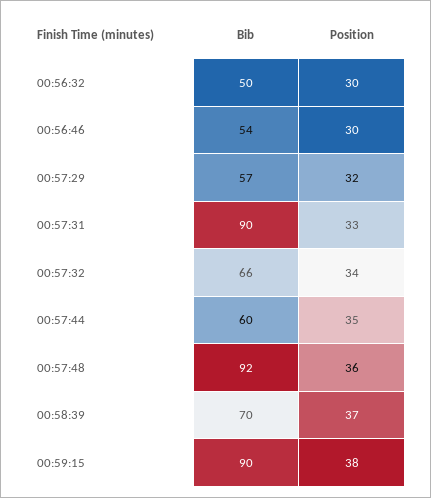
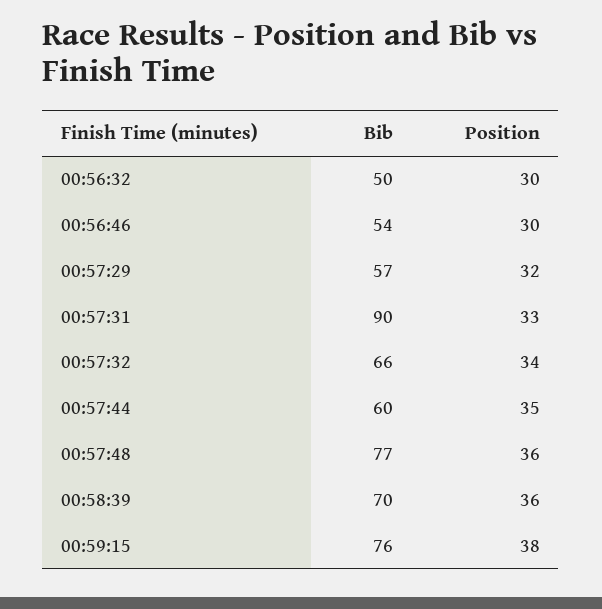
Bib, 00:57:48: 92 -> 77
Position, 00:58:39: 37 -> 36
Bib, 00:59:15: 90 -> 76

